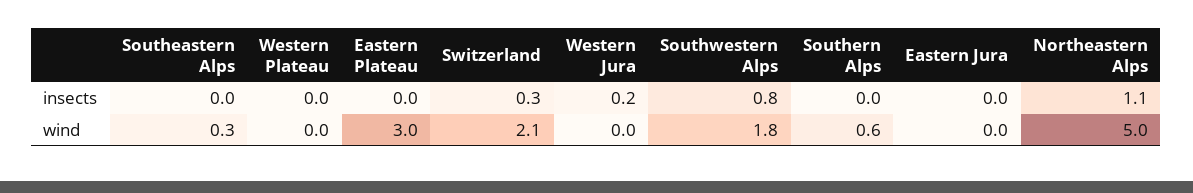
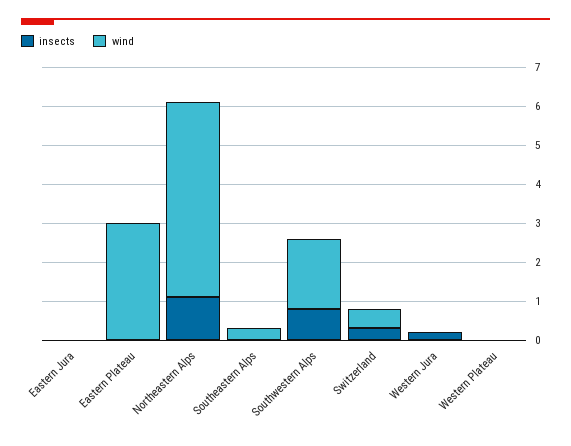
insects, Southern Alps: 0 -> none
wind, Switzerland: 2.1 -> 0.5
wind, Southern Alps: 0.6 -> none

